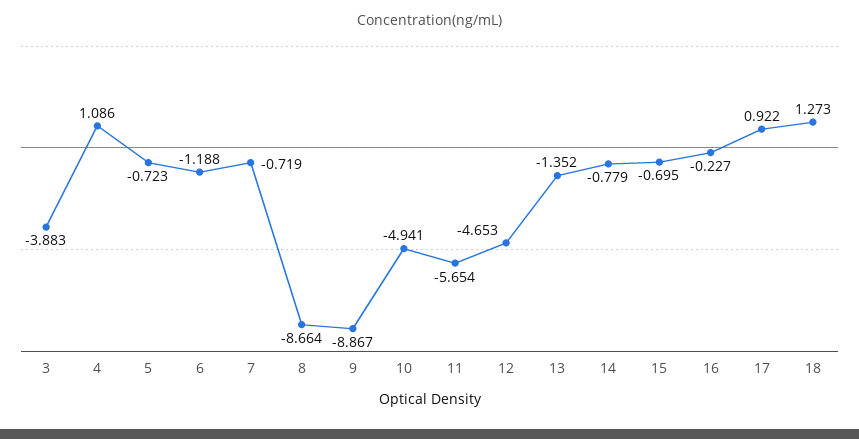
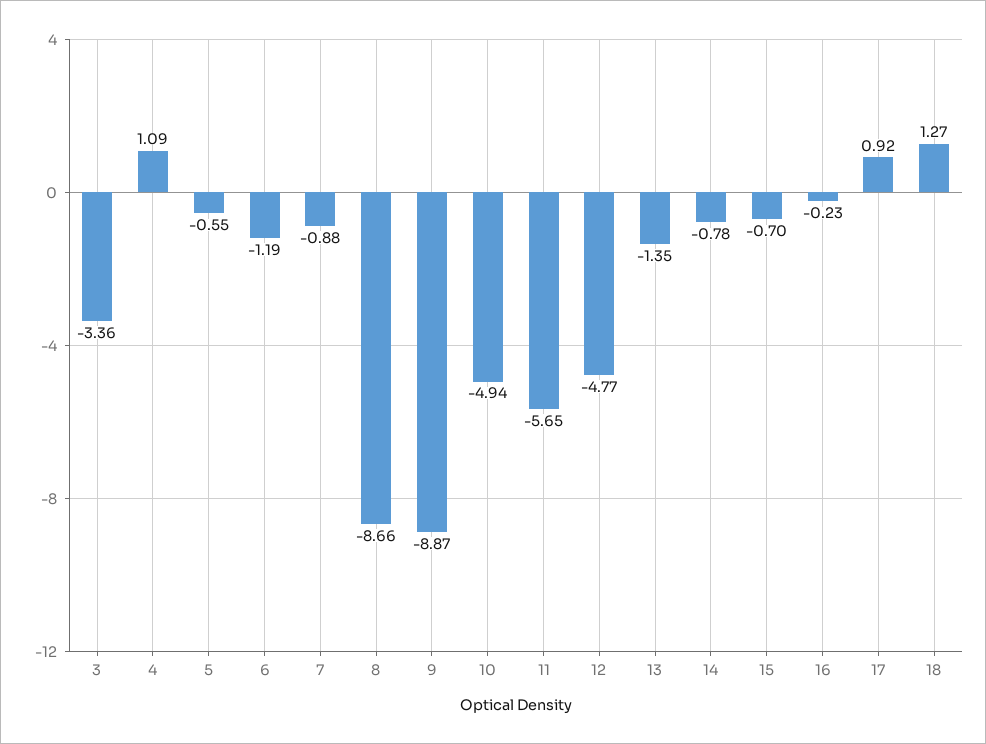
3: -3.883 -> -3.36
5: -0.723 -> -0.55
7: -0.719 -> -0.88
12: -4.653 -> -4.77

